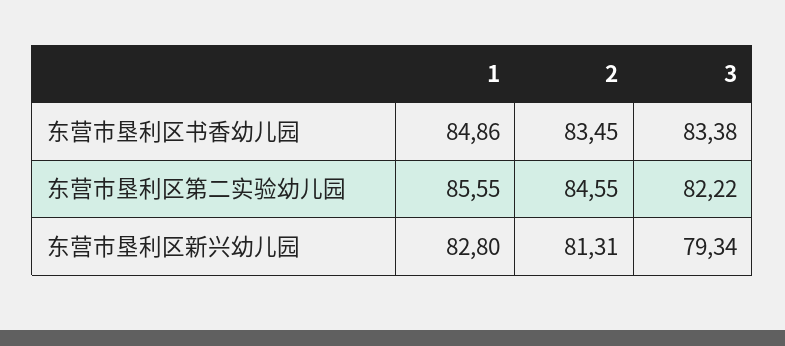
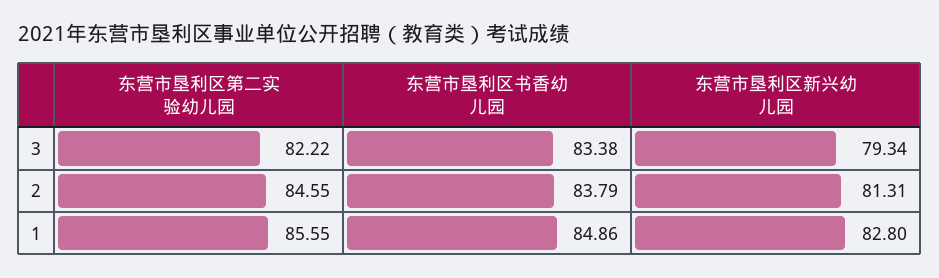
2, 东营市垦利区书香幼儿园: 83.45 -> 83.79

